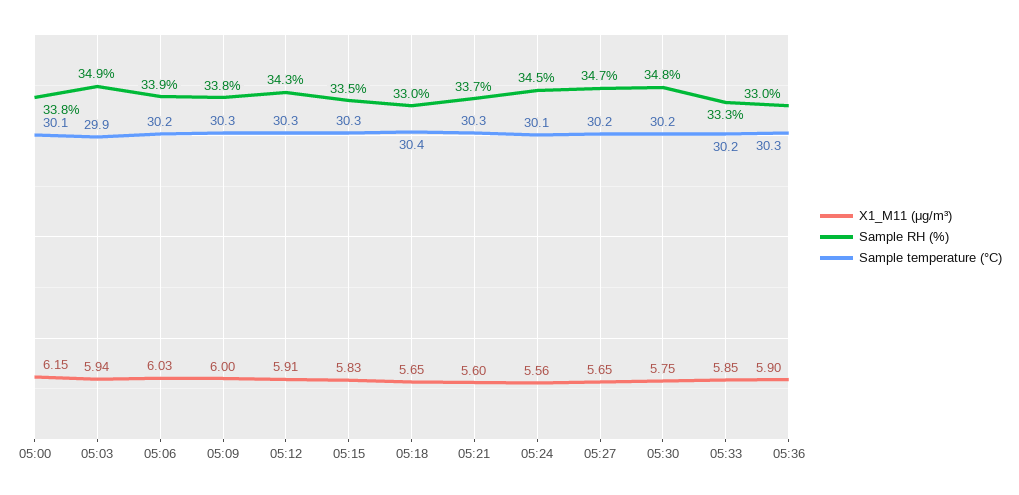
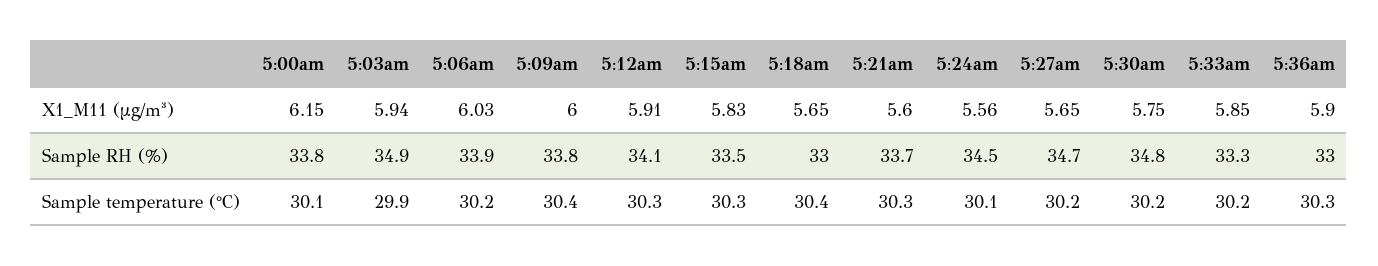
Sample temperature (°C), 05:09: 30.3 -> 30.4
Sample RH (%), 05:12: 34.3 -> 34.1

